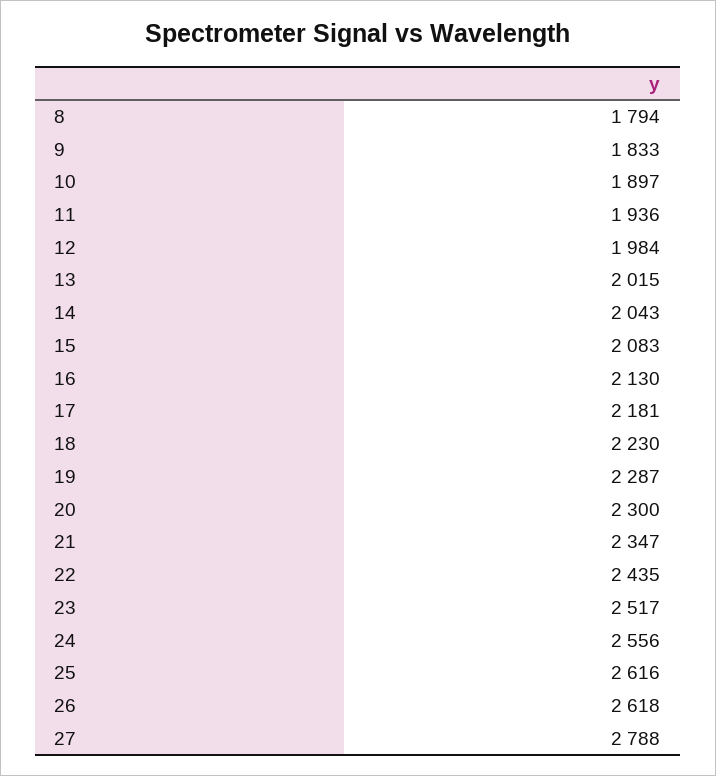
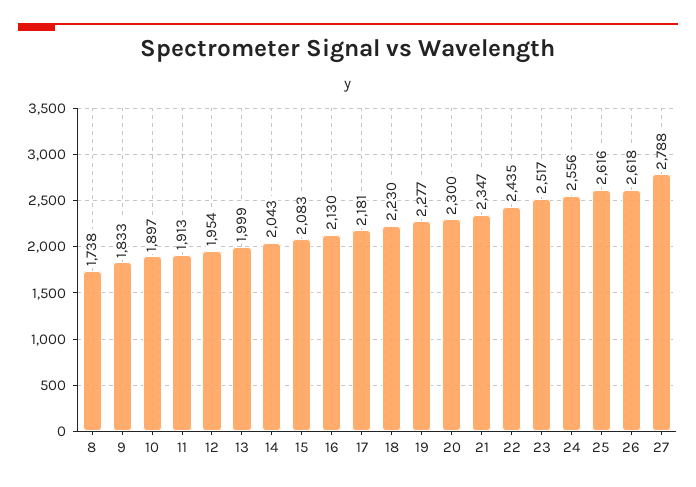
8: 1794 -> 1738
11: 1936 -> 1913
12: 1984 -> 1954
13: 2015 -> 1999
19: 2287 -> 2277

